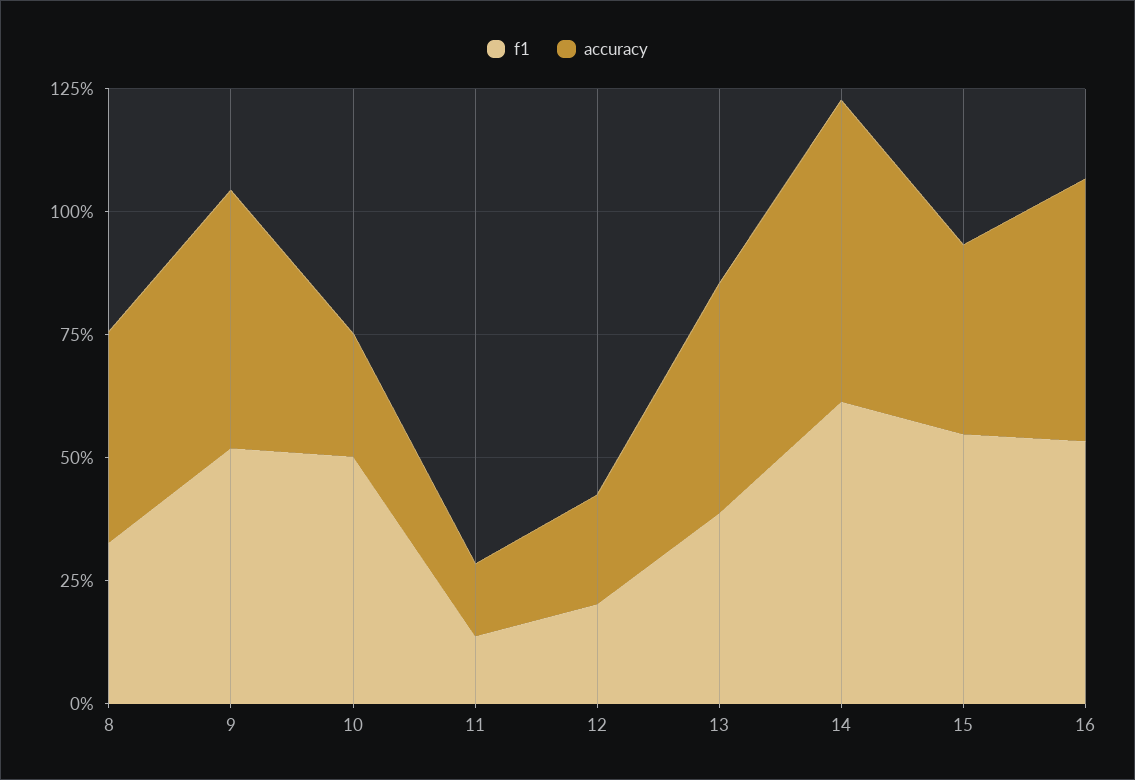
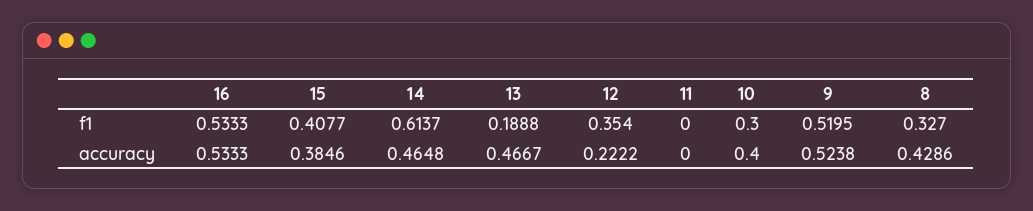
f1, 10: 0.5 -> 0.3
accuracy, 10: 0.25 -> 0.4
f1, 11: 0.15 -> 0
accuracy, 11: 0.15 -> 0
f1, 12: 0.2 -> 0.354
f1, 13: 0.4 -> 0.1888
accuracy, 14: 0.6 -> 0.4648
f1, 15: 0.55 -> 0.4077

